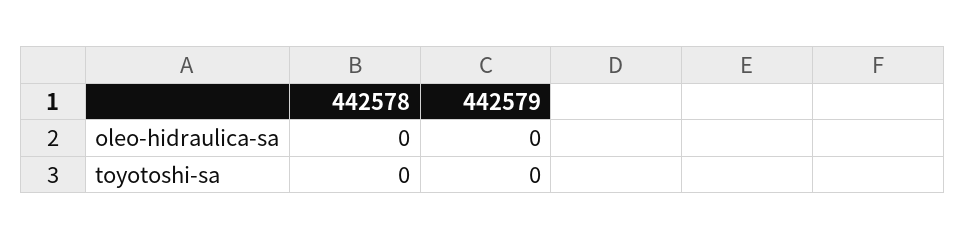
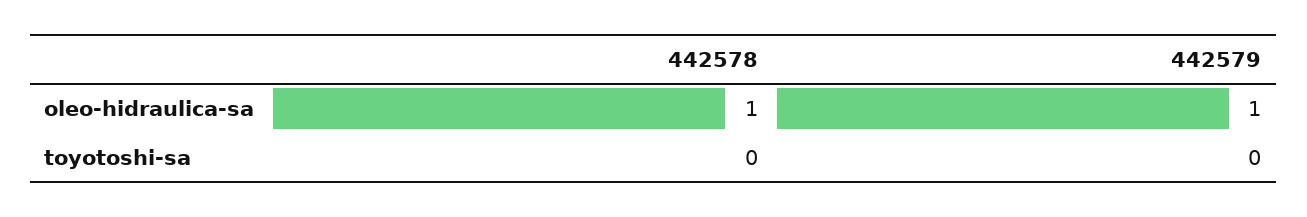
442578, oleo-hidraulica-sa: 0 -> 1
442579, oleo-hidraulica-sa: 0 -> 1

